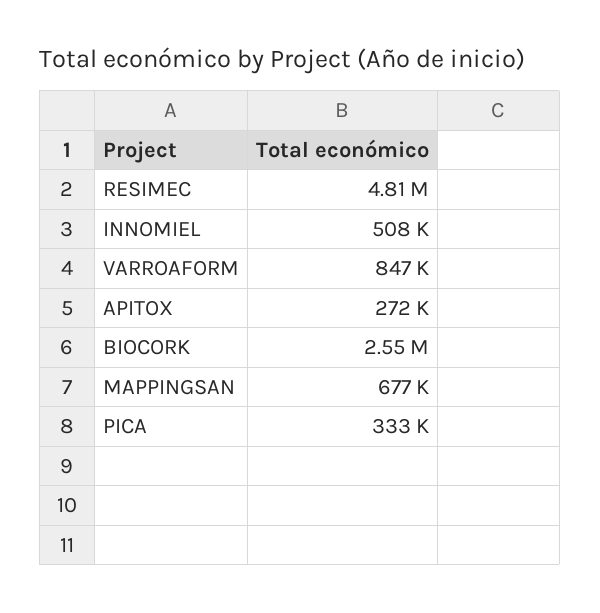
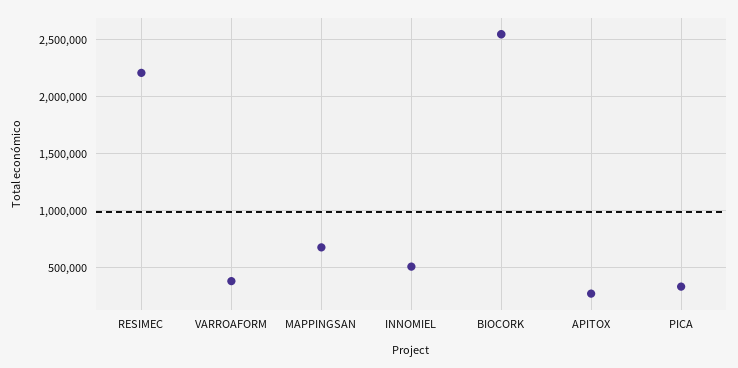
RESIMEC: 4810000 -> 2200000
VARROAFORM: 847000 -> 400000

